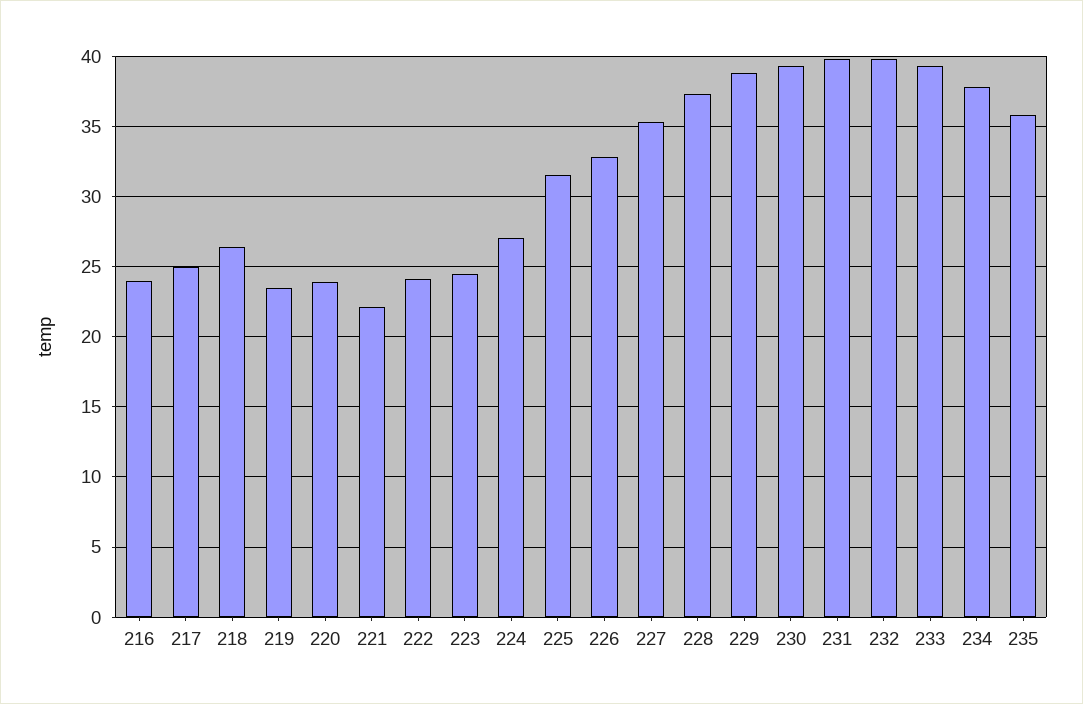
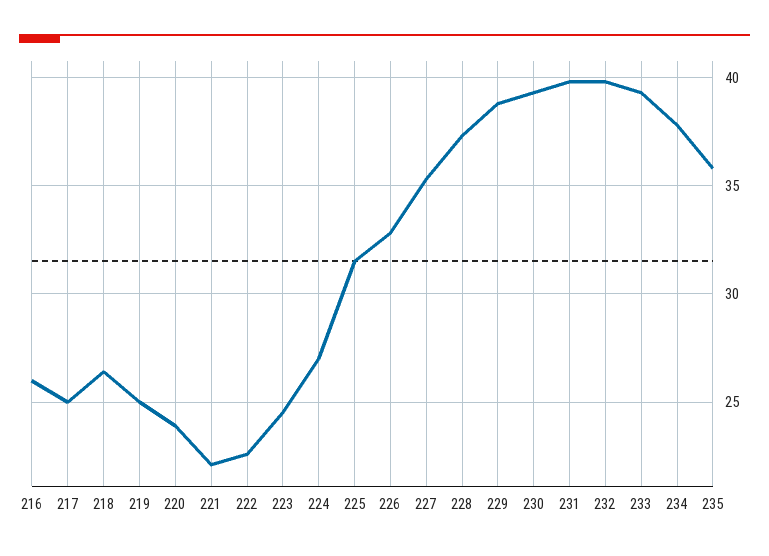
216: 24 -> 26
219: 23.5 -> 25
222: 24 -> 22.5

